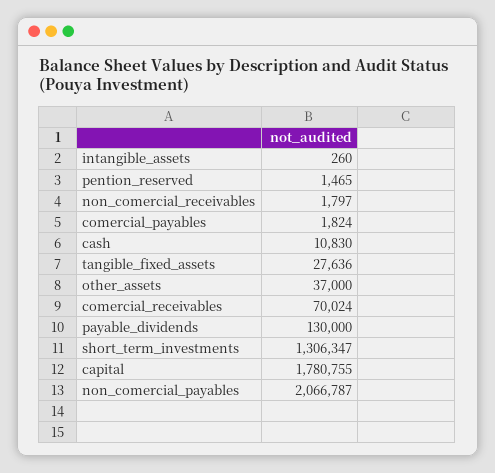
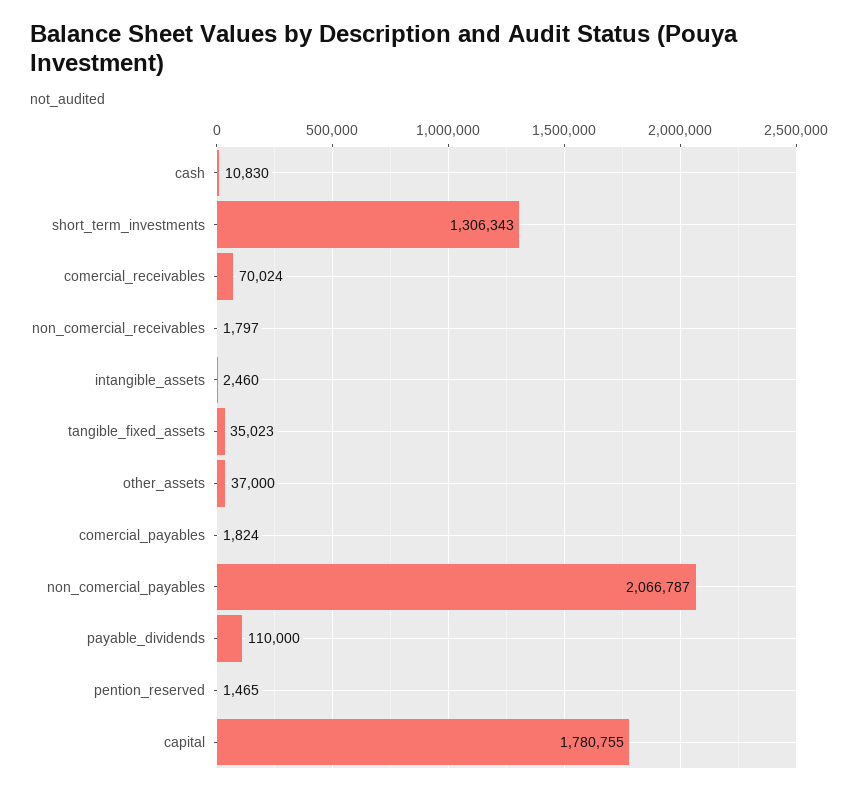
intangible_assets: 260 -> 2460
tangible_fixed_assets: 27636 -> 35023
payable_dividends: 130000 -> 110000
short_term_investments: 1306347 -> 1306343

